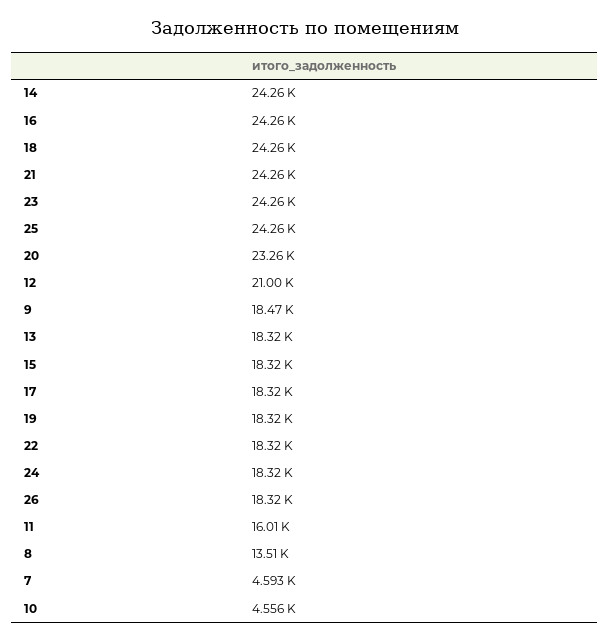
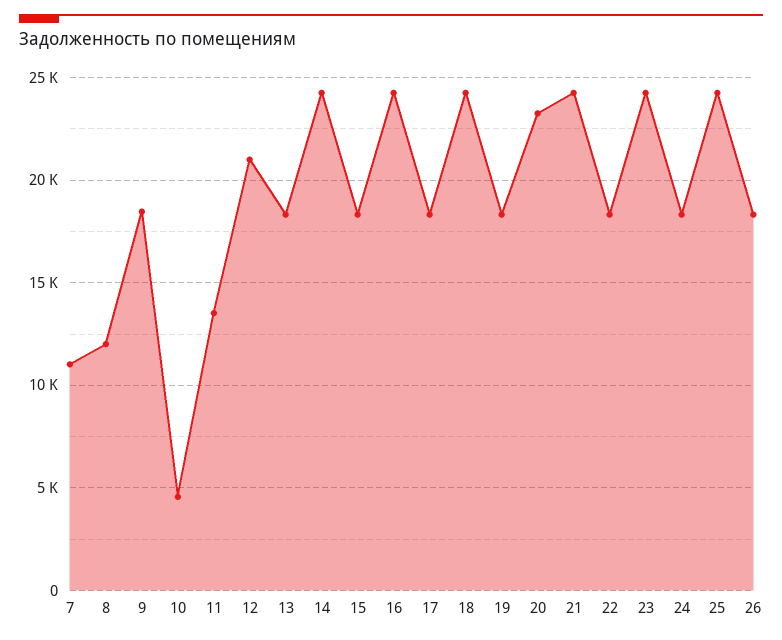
11: 16010 -> 13500
8: 13510 -> 12000
7: 4593 -> 11000

